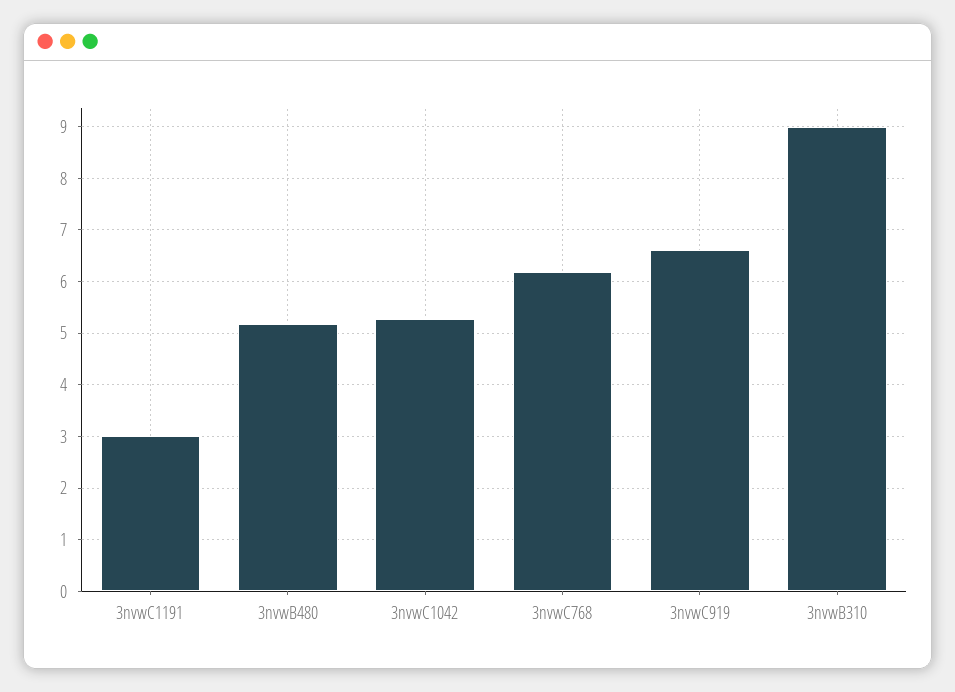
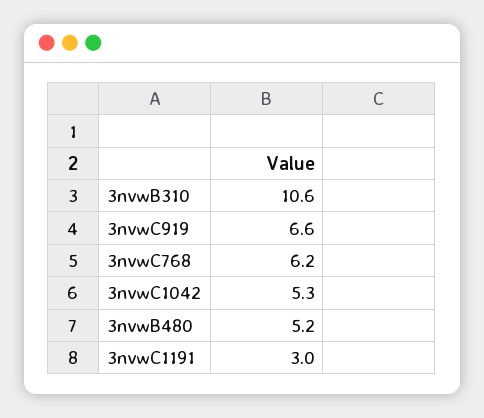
3nvwB310: 9 -> 10.6

